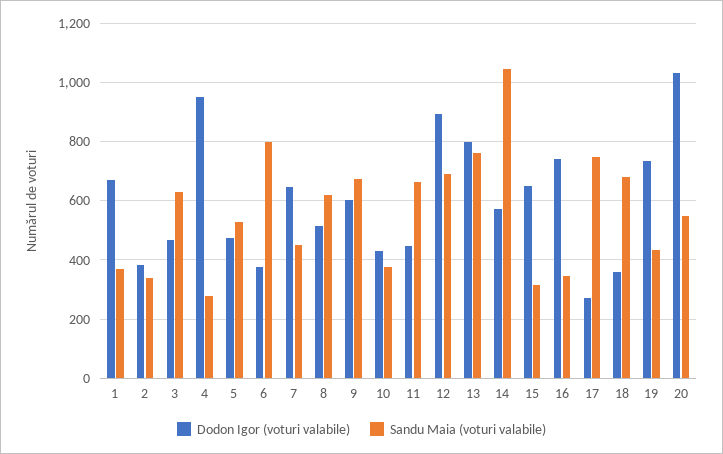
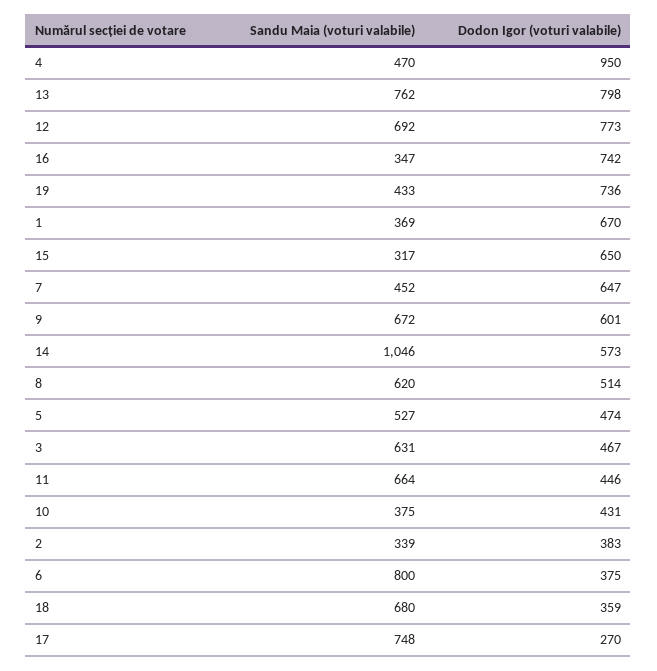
Sandu Maia (voturi valabile), 4: 275 -> 470
Dodon Igor (voturi valabile), 12: 900 -> 773
Dodon Igor (voturi valabile), 20: 1025 -> none
Sandu Maia (voturi valabile), 20: 550 -> none

